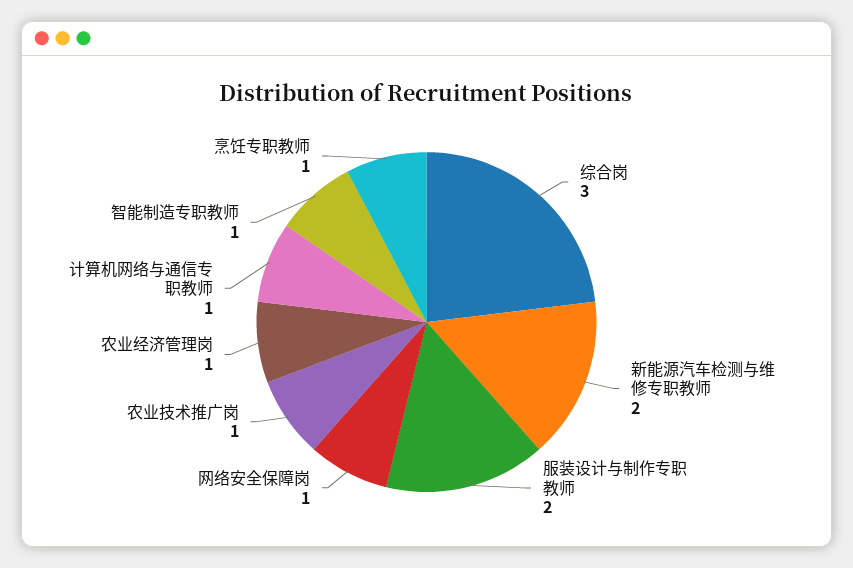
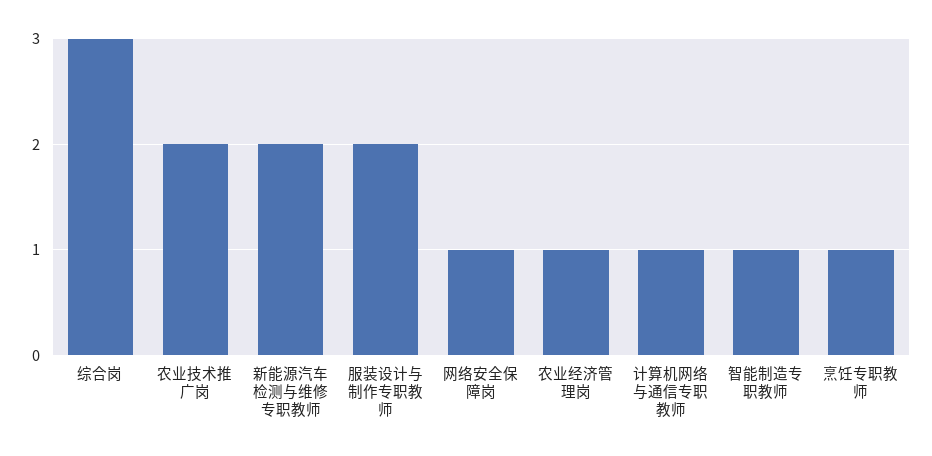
农业技术推广岗: 1 -> 2

